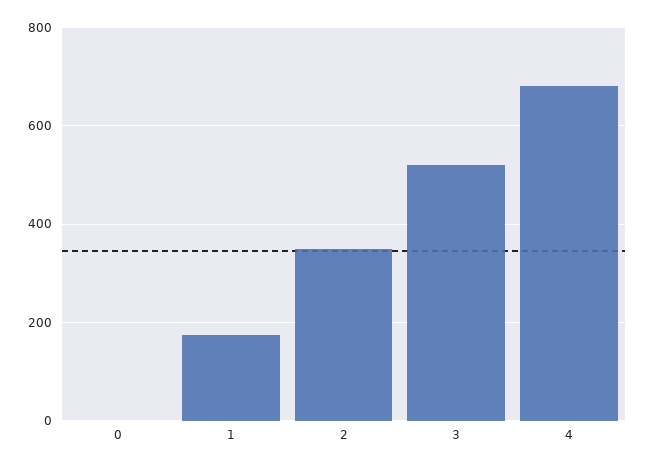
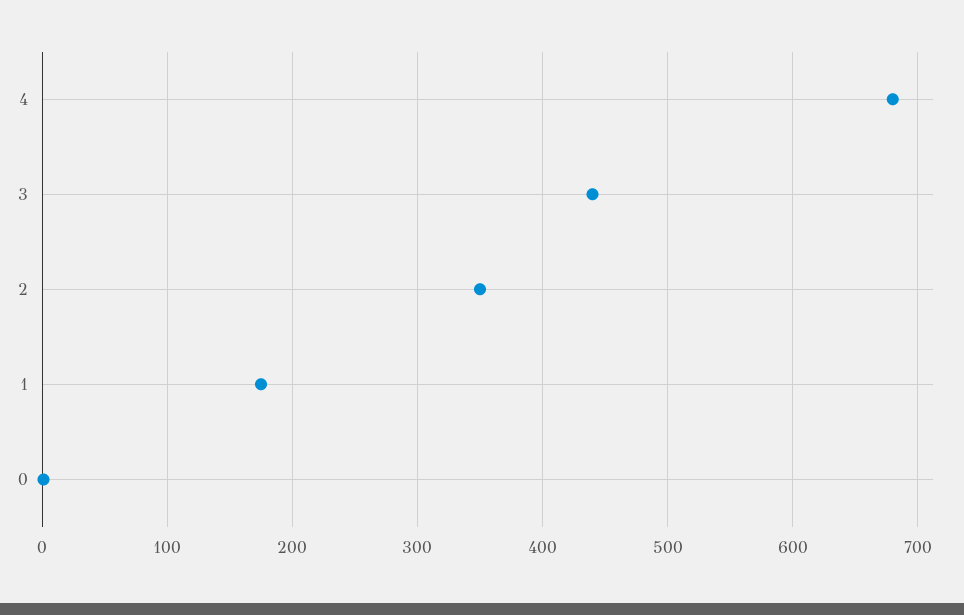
3: 520 -> 440

